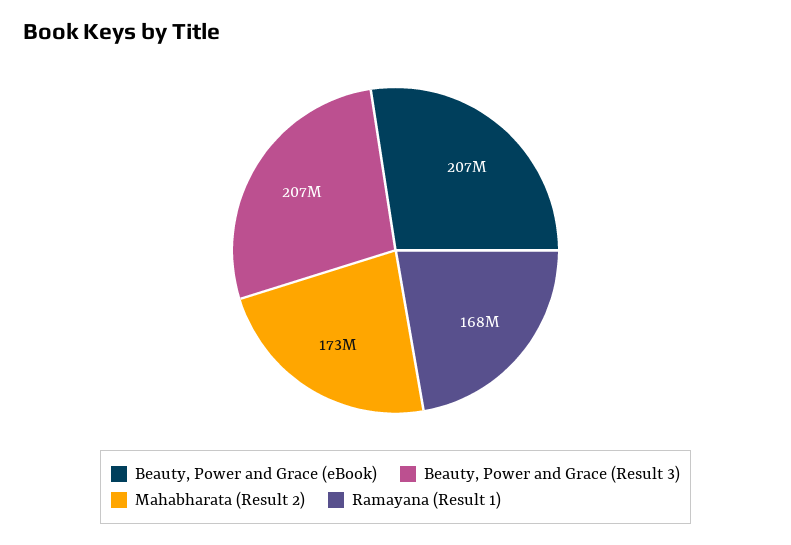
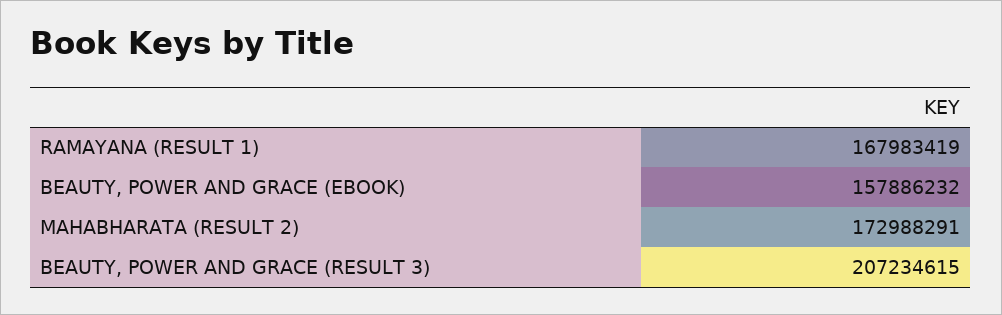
Beauty, Power and Grace (eBook): 207000000 -> 157886232

